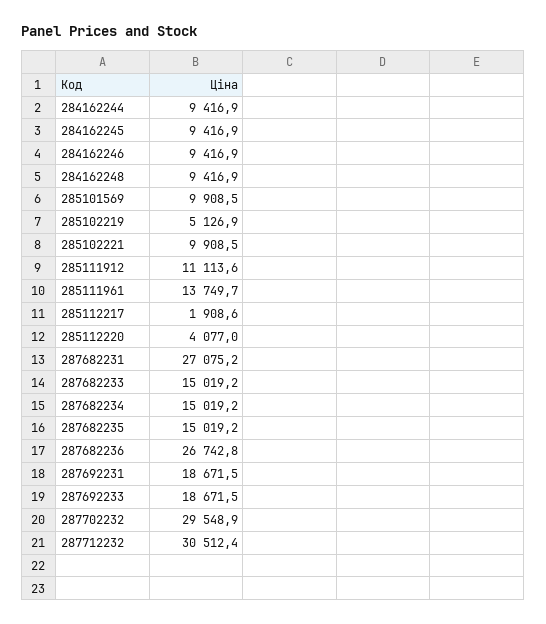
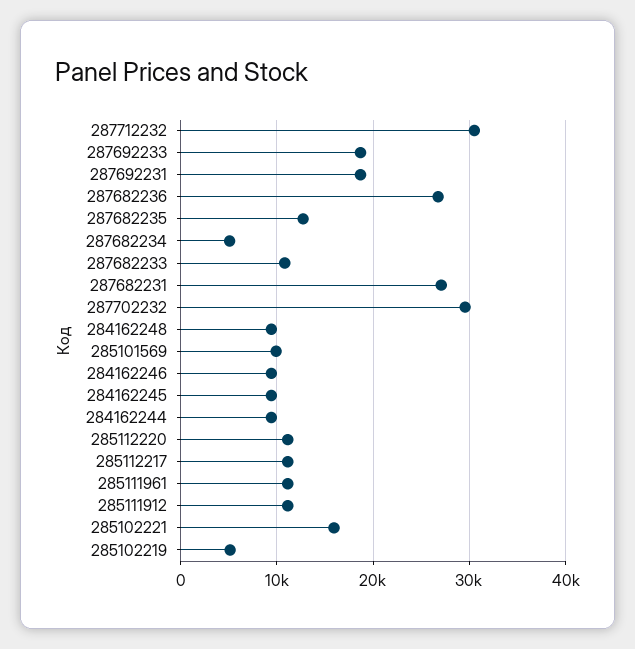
285102221: 9908.5 -> 16000
285111961: 13749.7 -> 11000
285112217: 1908.6 -> 11000
285112220: 4077 -> 11000
287682233: 15019.2 -> 11000
287682234: 15019.2 -> 5000
287682235: 15019.2 -> 13000

